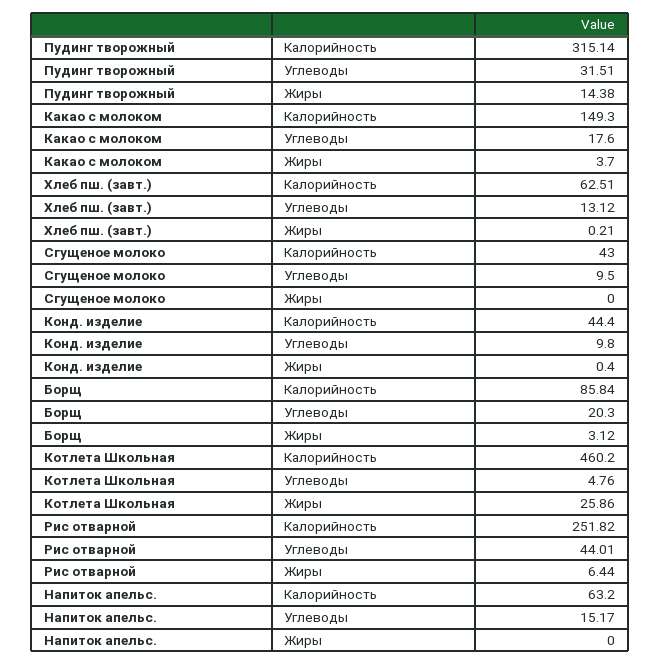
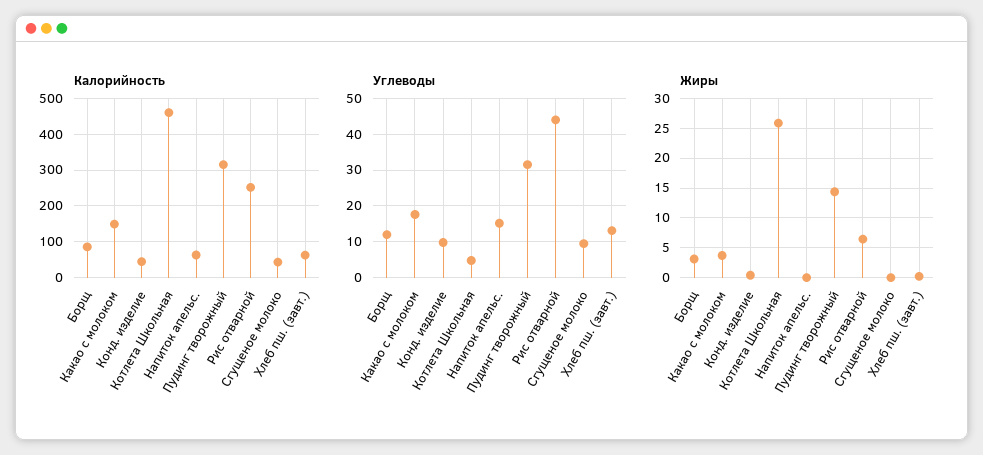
Углеводы, Борщ: 20.3 -> 12

